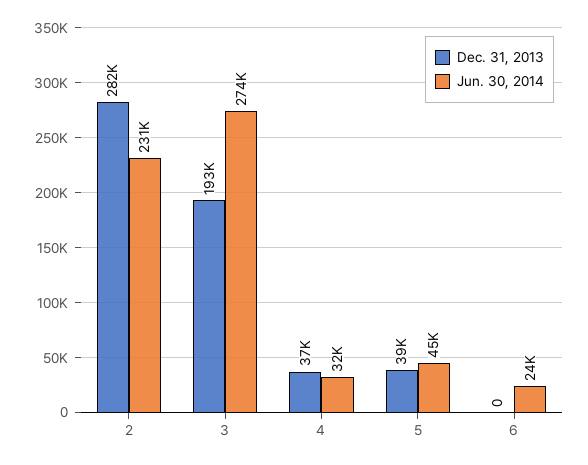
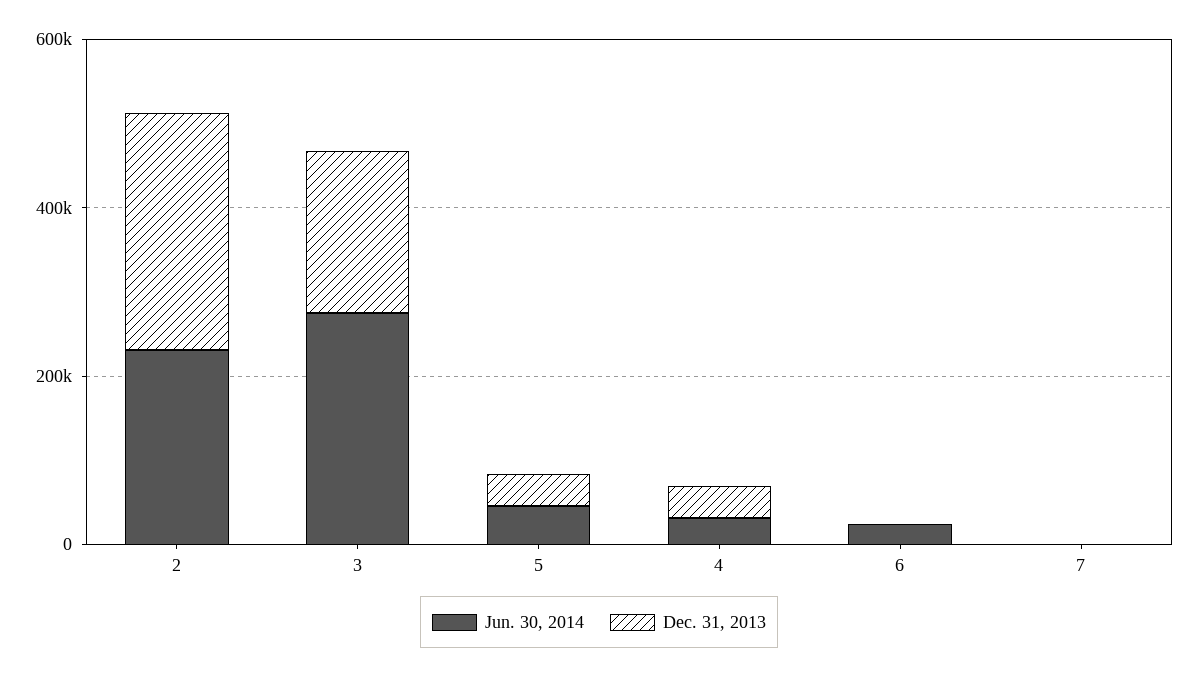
Jun. 30, 2014, 7: none -> 0
Dec. 31, 2013, 7: none -> 0

